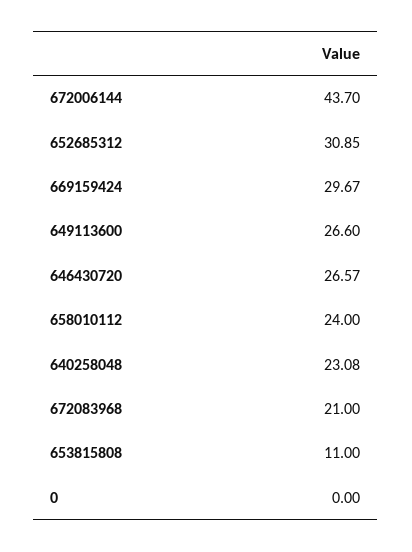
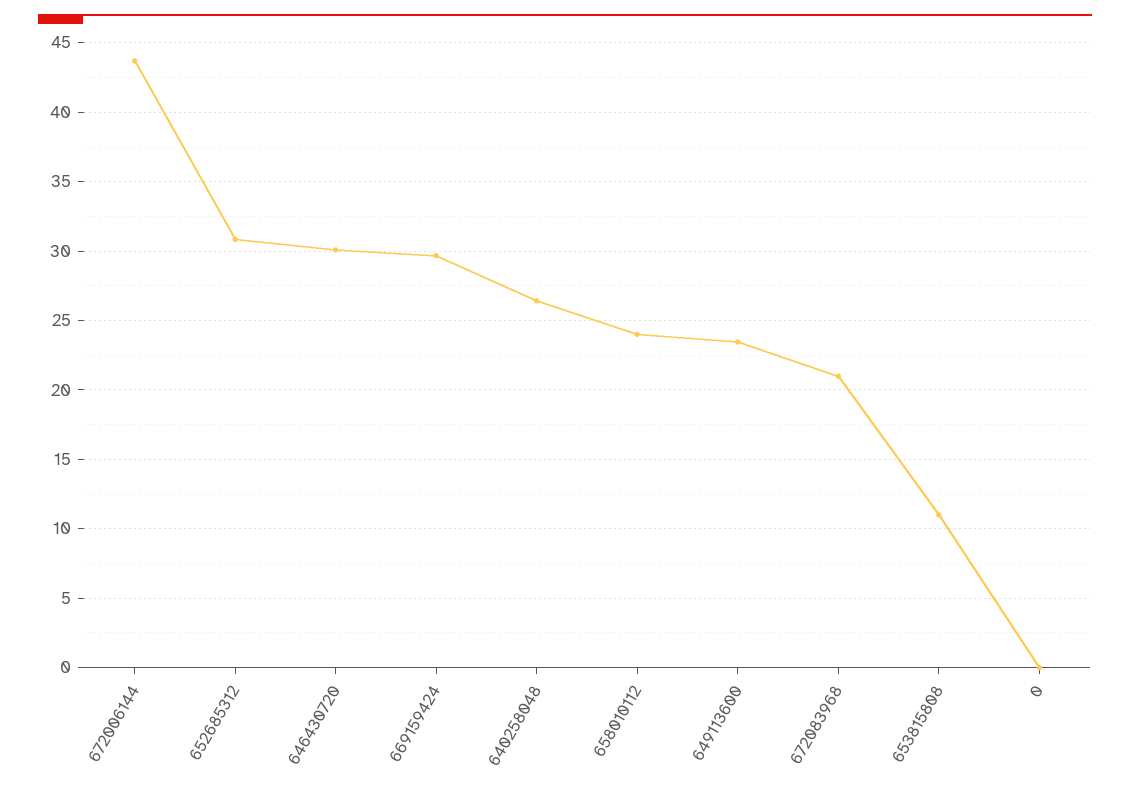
649113600: 26.6 -> 23.5
646430720: 26.57 -> 30
640258048: 23.08 -> 26.5

